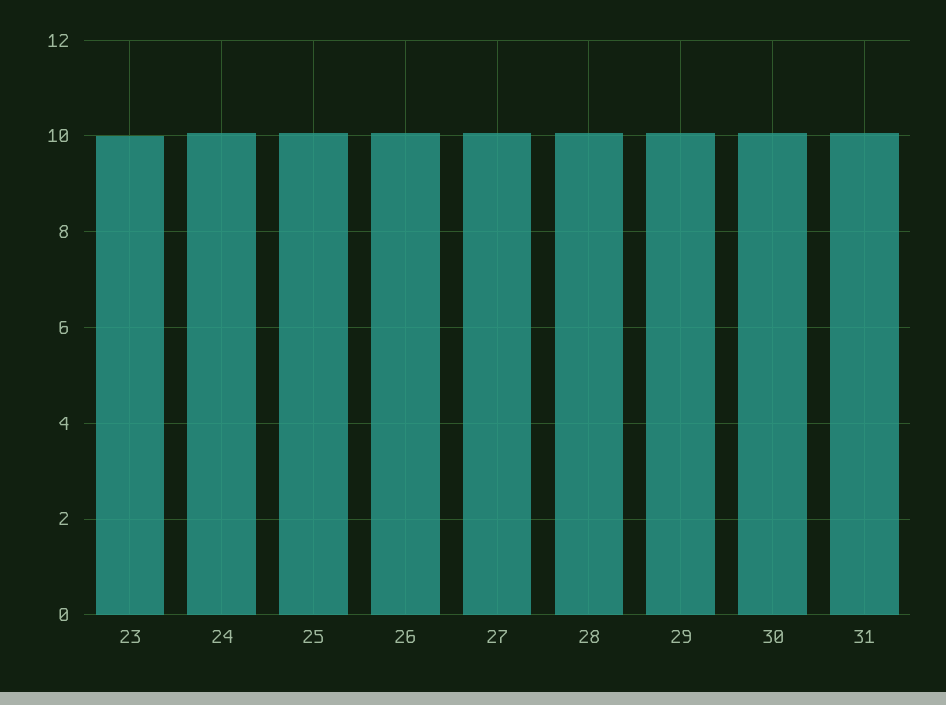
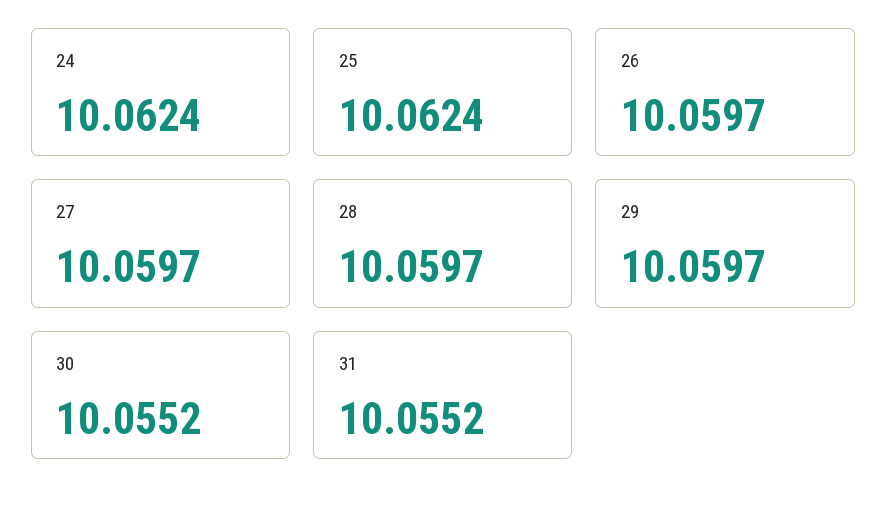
23: 10 -> none

